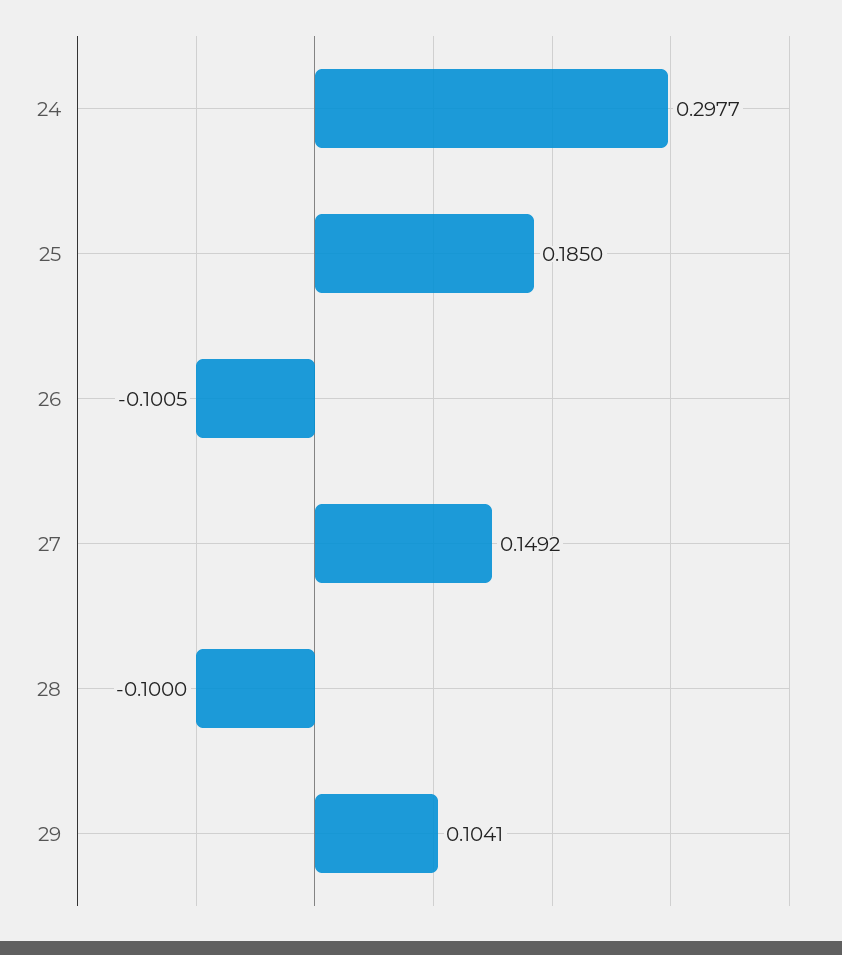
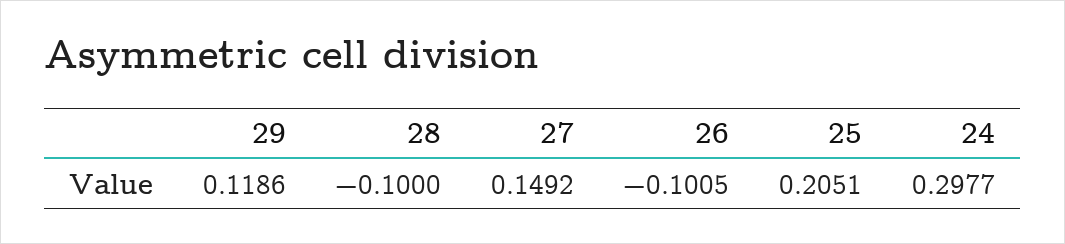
25: 0.185 -> 0.2051
29: 0.1041 -> 0.1186

